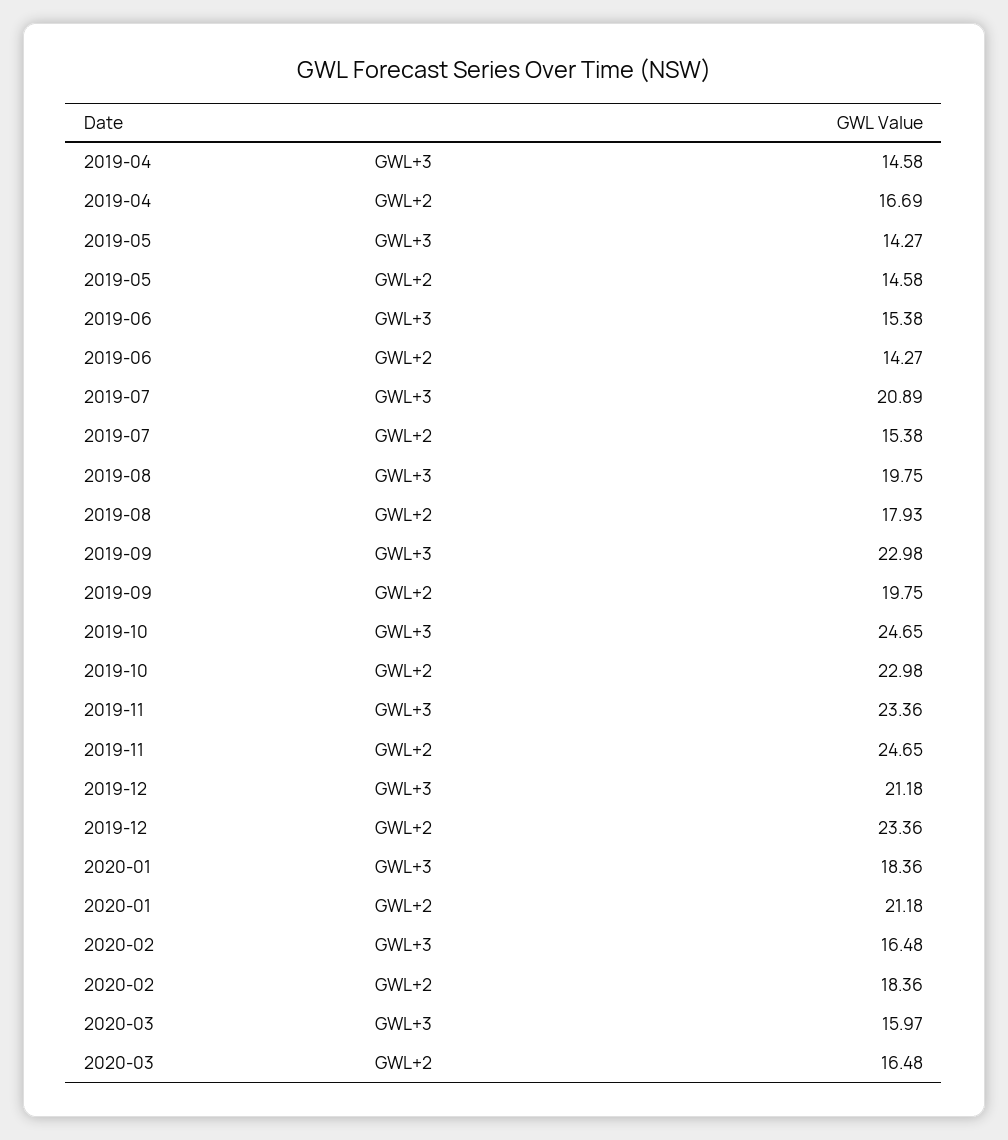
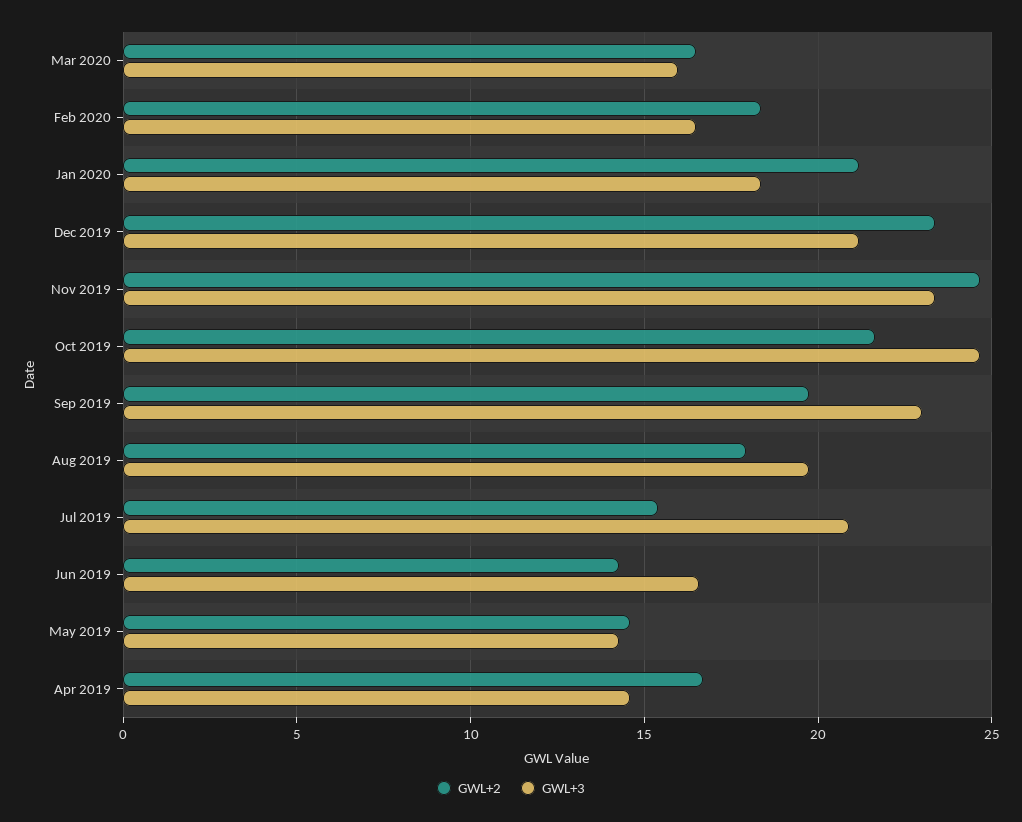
GWL+3, 2019-06: 15.38 -> 16.5
GWL+2, 2019-10: 22.98 -> 21.5

